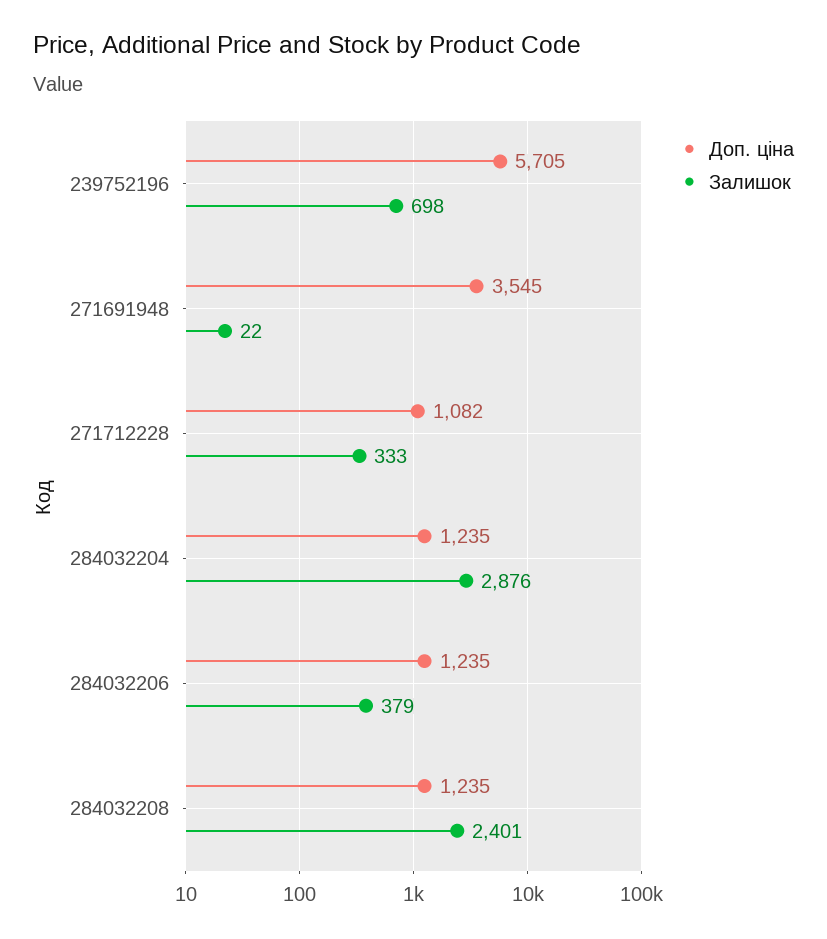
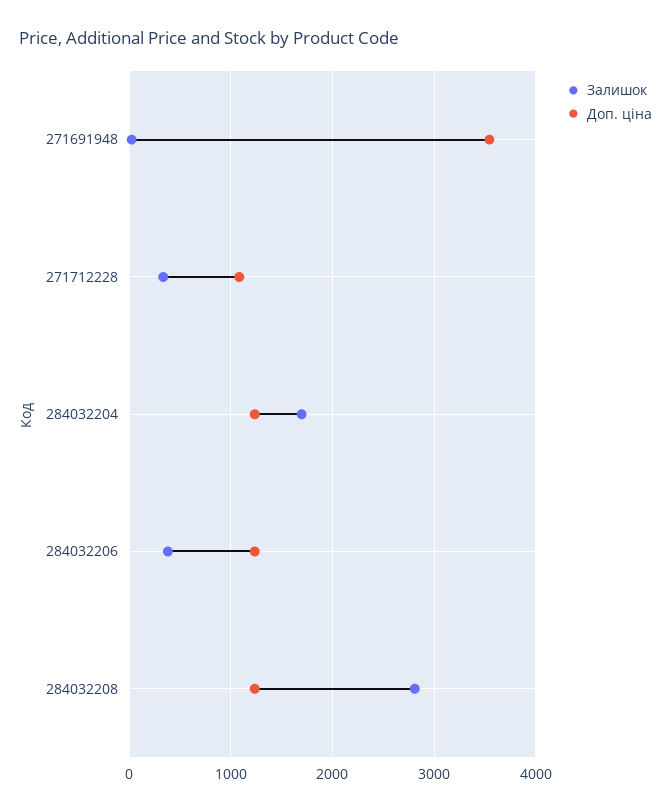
Доп. ціна, 239752196: 5705 -> none
Залишок, 239752196: 698 -> none
Залишок, 284032204: 2876 -> 1700
Залишок, 284032208: 2401 -> 2800

